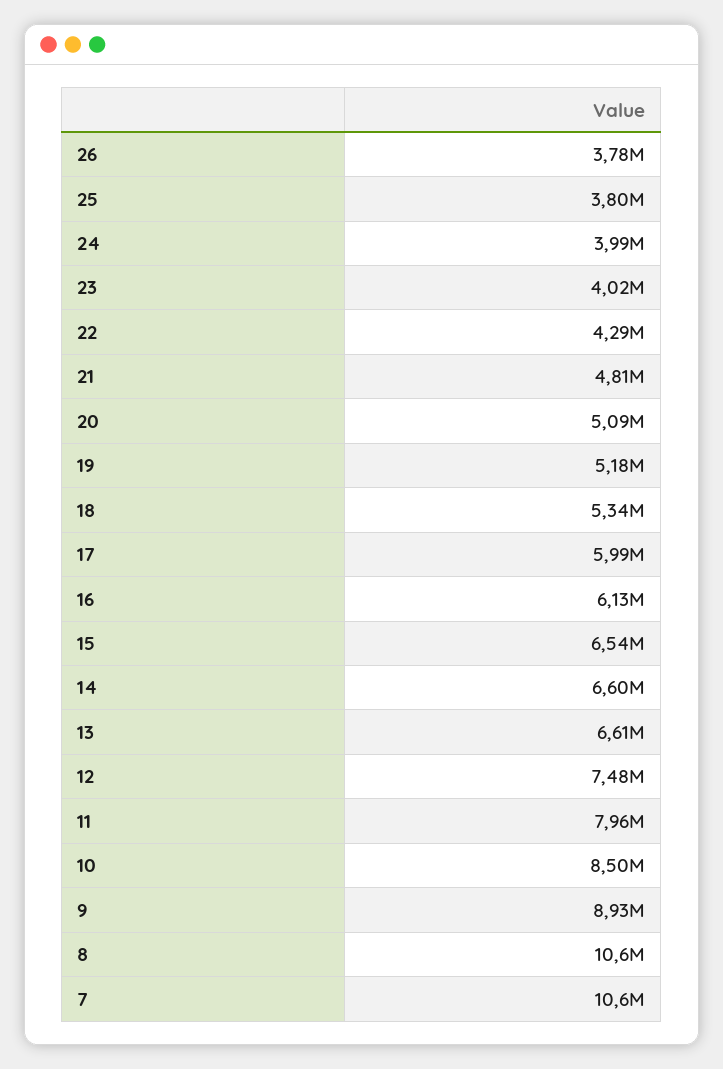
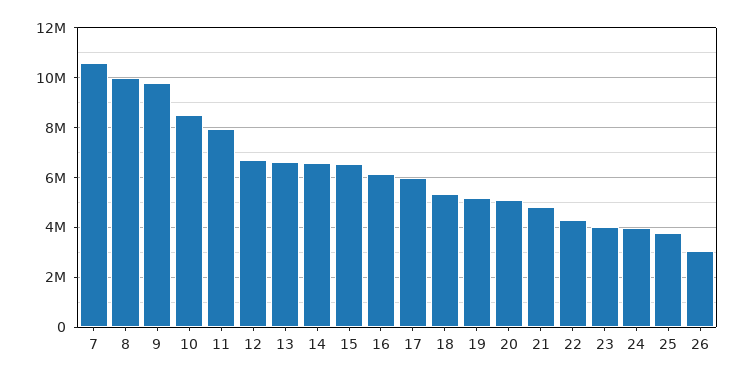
26: 3780000 -> 3000000
12: 7480000 -> 6750000
9: 8930000 -> 9750000
8: 10600000 -> 10000000

